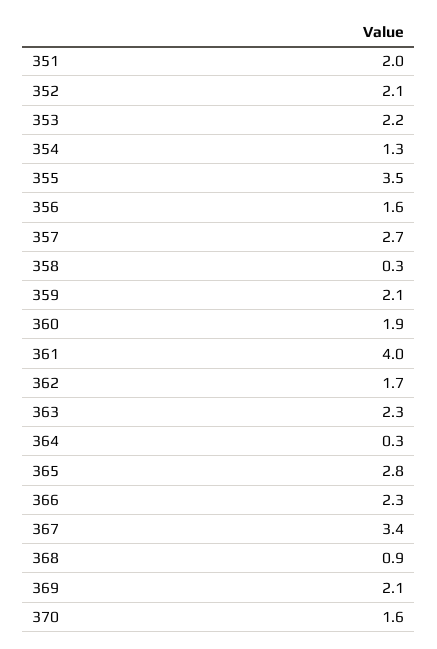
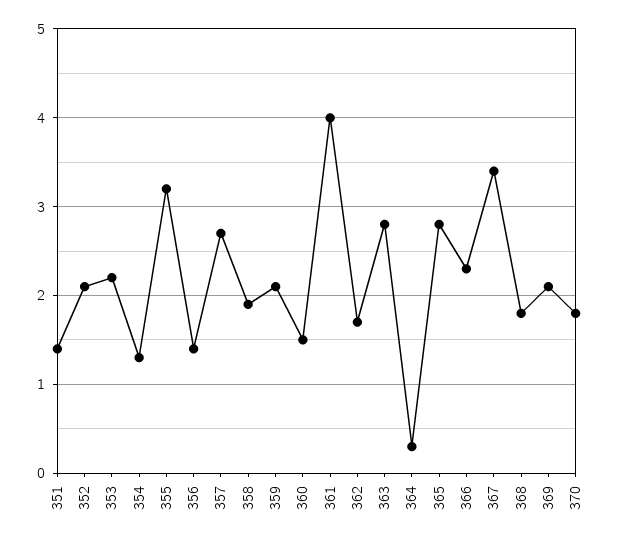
351: 2 -> 1.4
355: 3.5 -> 3.2
356: 1.6 -> 1.4
358: 0.3 -> 1.9
360: 1.9 -> 1.5
363: 2.3 -> 2.8
368: 0.9 -> 1.8
370: 1.6 -> 1.8

